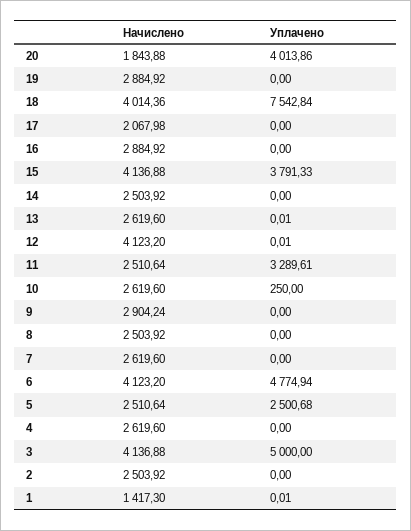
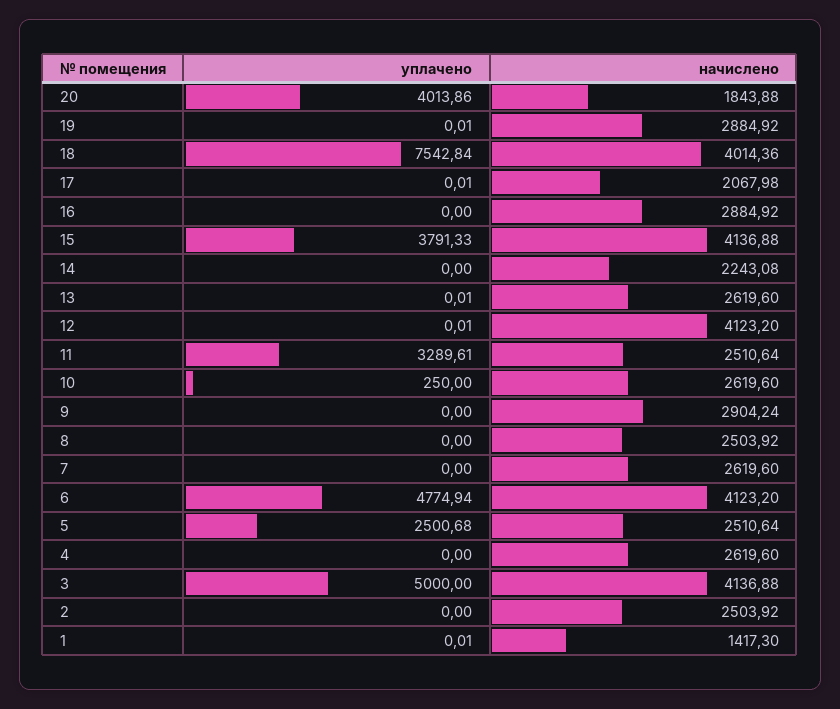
Уплачено, 19: 0 -> 0.01
Уплачено, 17: 0 -> 0.01
Начислено, 14: 2503.92 -> 2243.08

